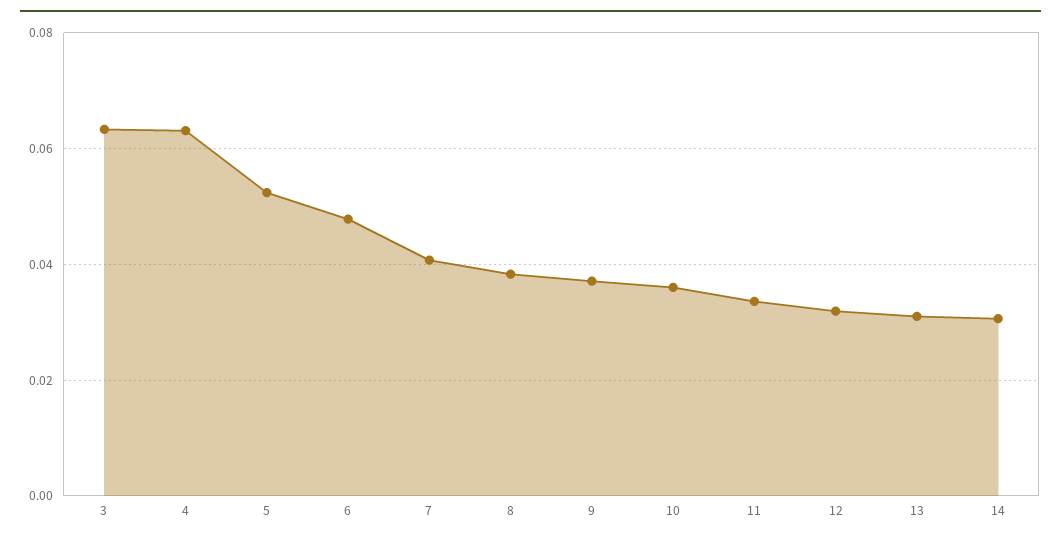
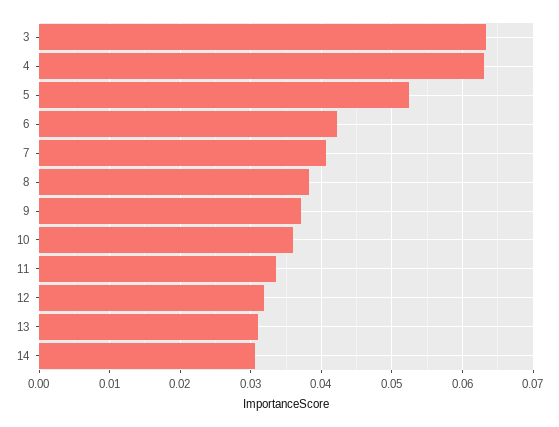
6: 0.048 -> 0.042

